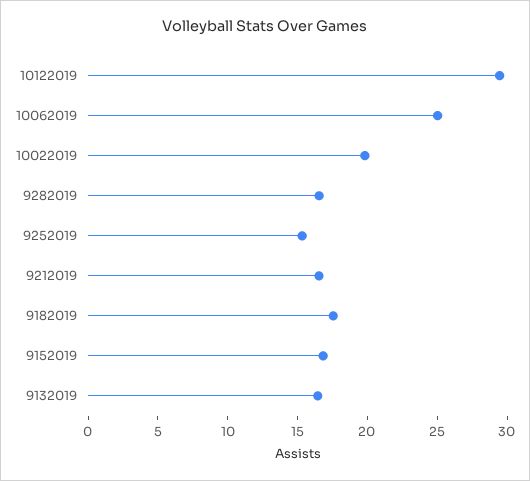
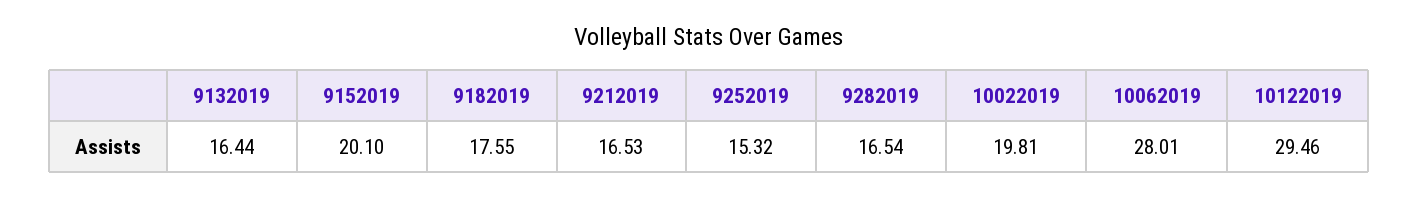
10062019: 25 -> 28.01
9152019: 17 -> 20.1

